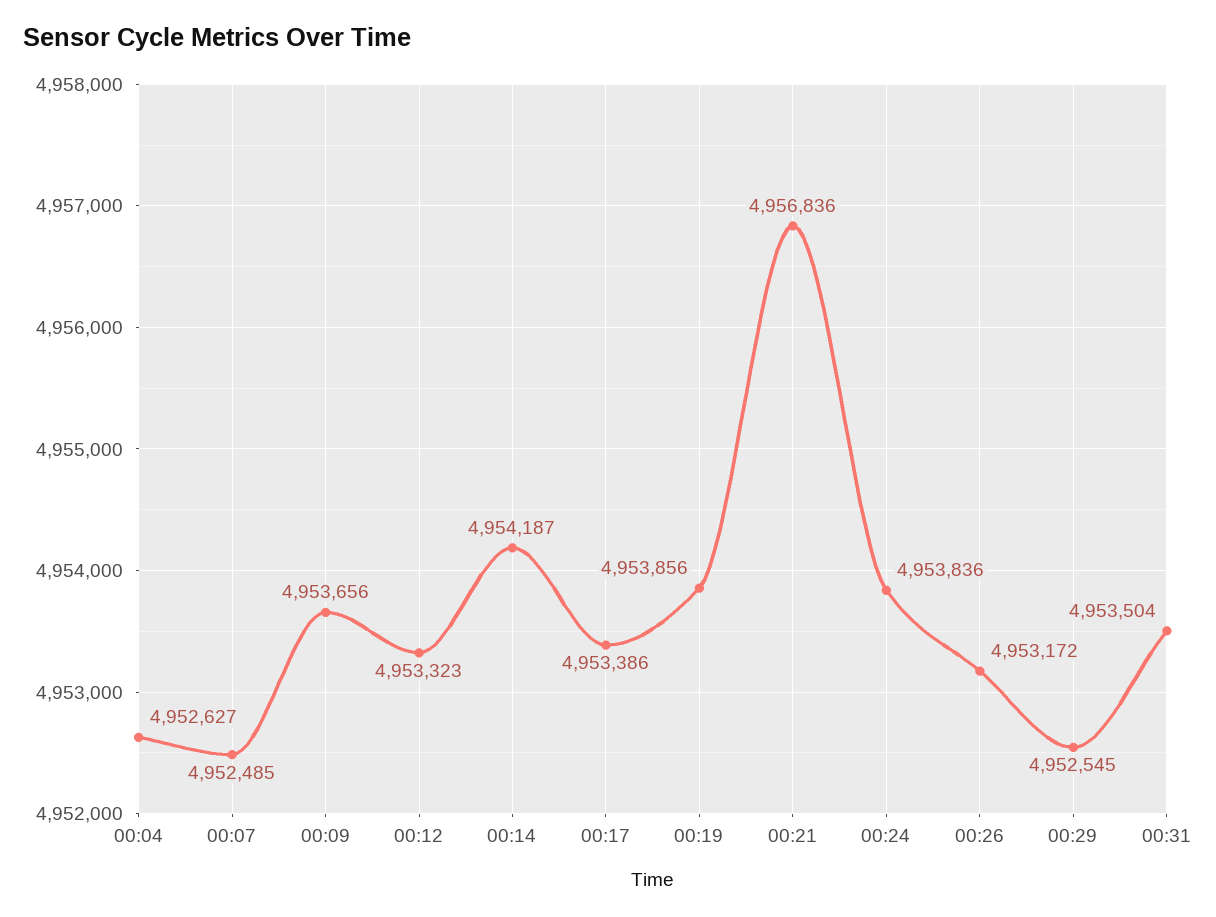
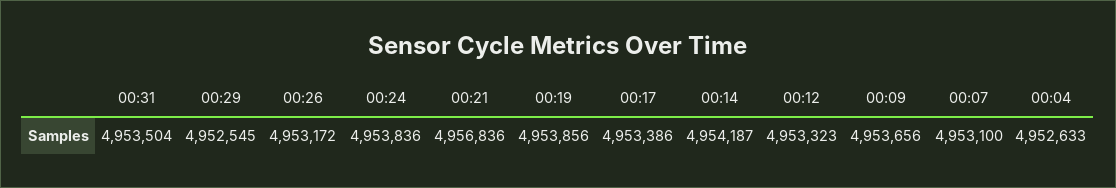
00:04: 4952627 -> 4952633
00:07: 4952485 -> 4953100

